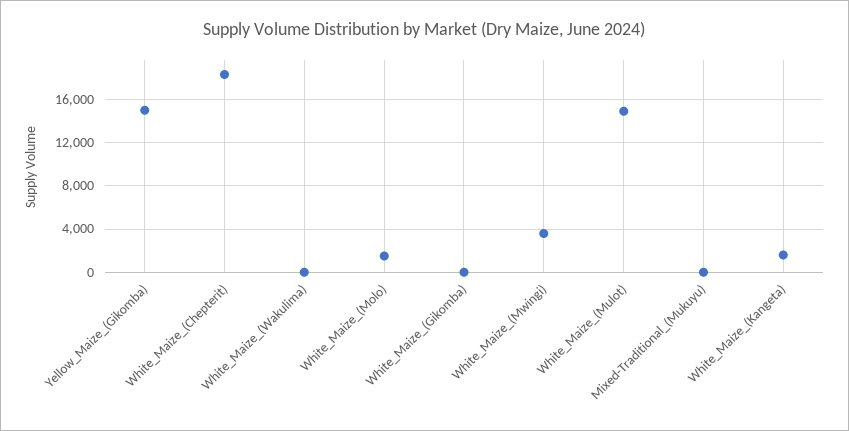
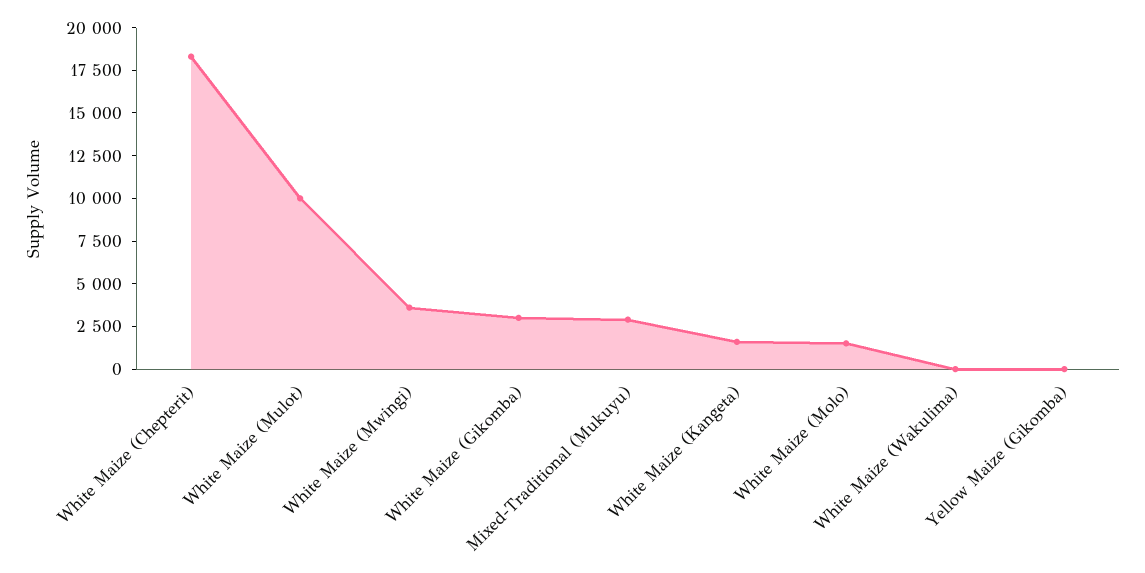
Yellow_Maize_(Gikomba): 15000 -> 0
White_Maize_(Gikomba): 0 -> 3000
White_Maize_(Mulot): 15000 -> 10000
Mixed-Traditional_(Mukuyu): 0 -> 3000

